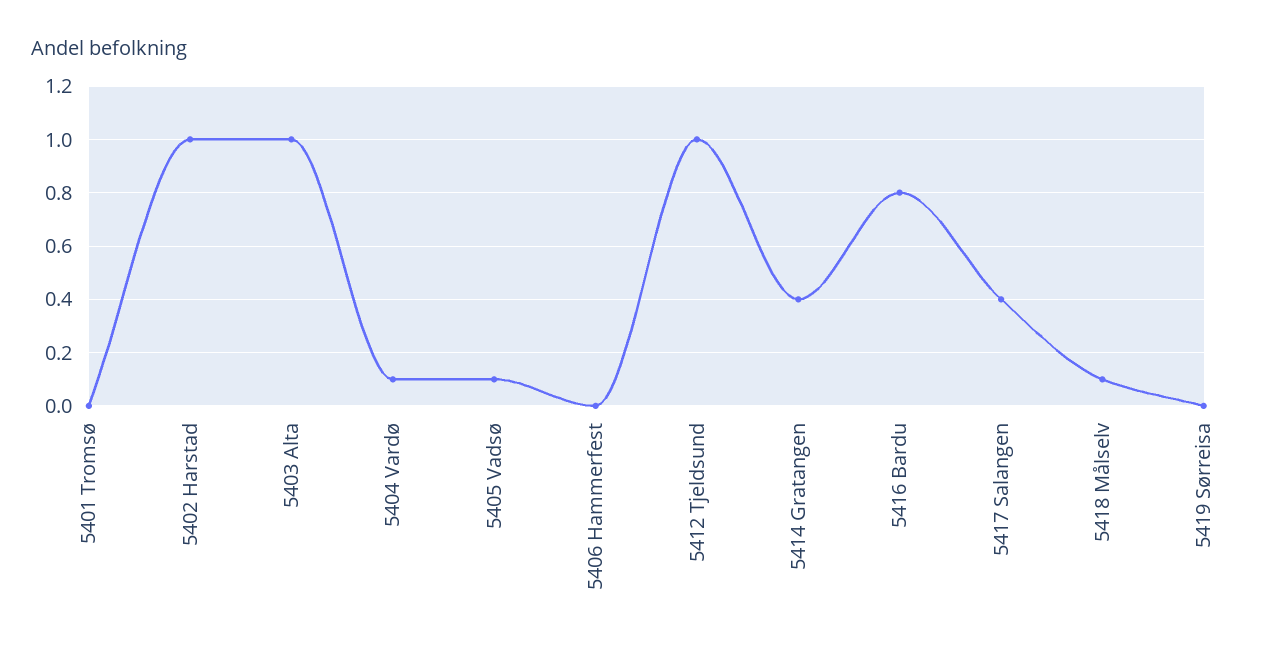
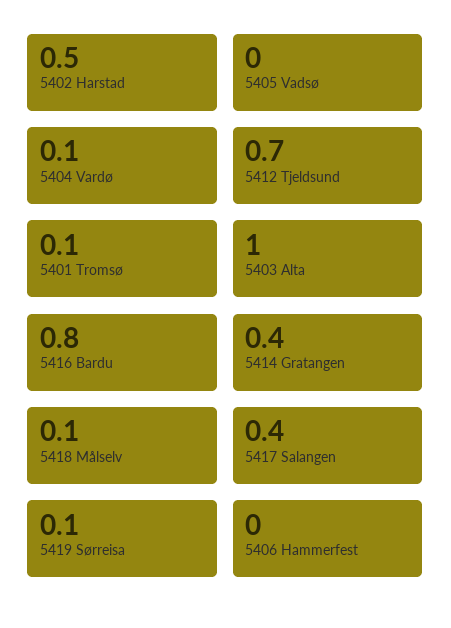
5401 Tromsø: 0 -> 0.1
5402 Harstad: 1 -> 0.5
5405 Vadsø: 0.1 -> 0
5412 Tjeldsund: 1 -> 0.7
5419 Sørreisa: 0 -> 0.1

